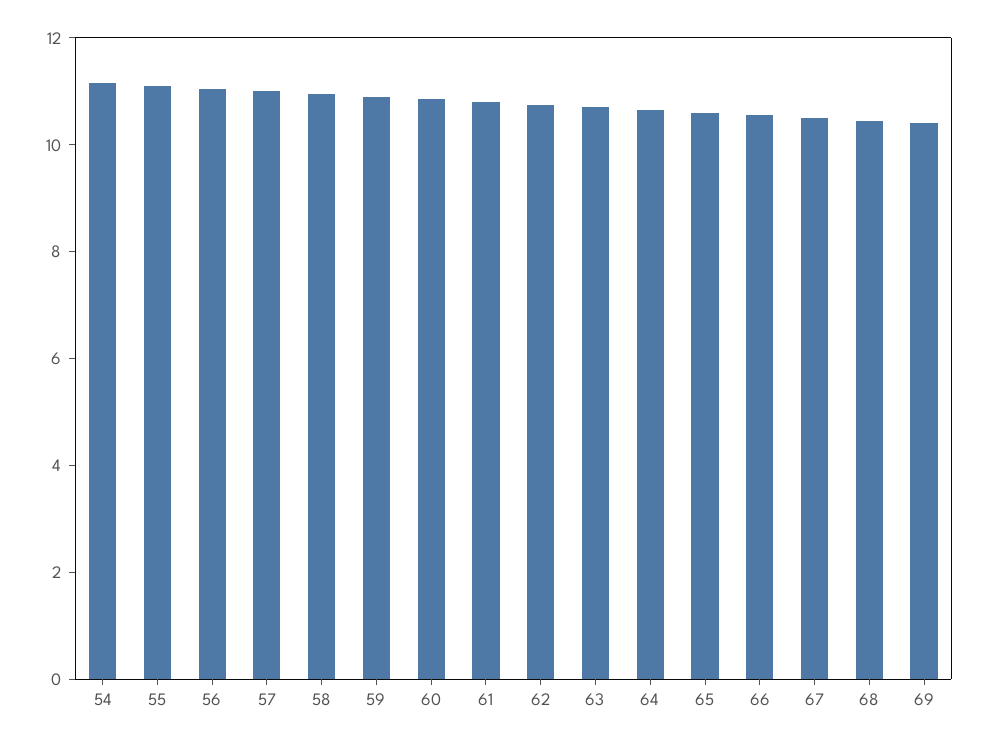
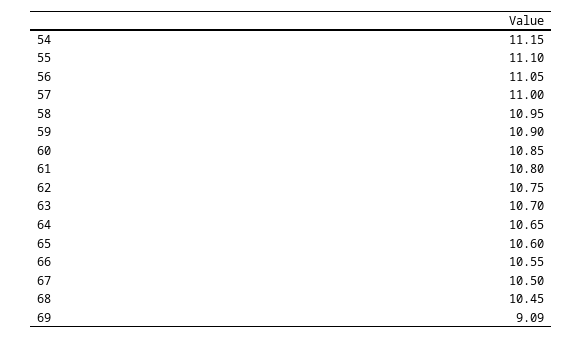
69: 10.5 -> 9.09

